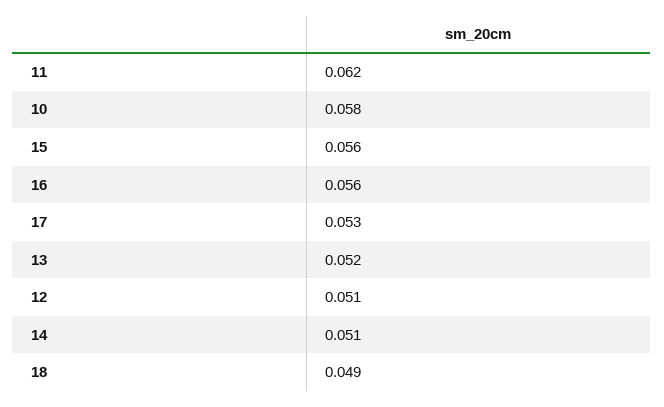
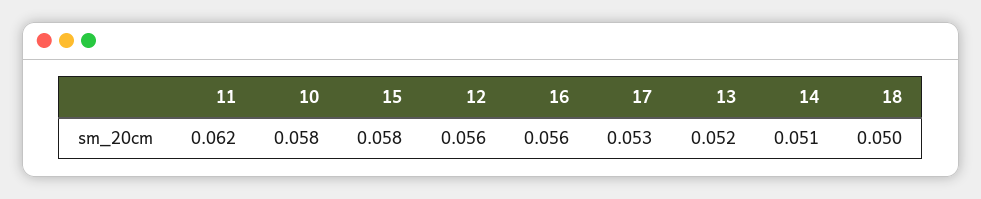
15: 0.056 -> 0.058
12: 0.051 -> 0.056
18: 0.049 -> 0.05

